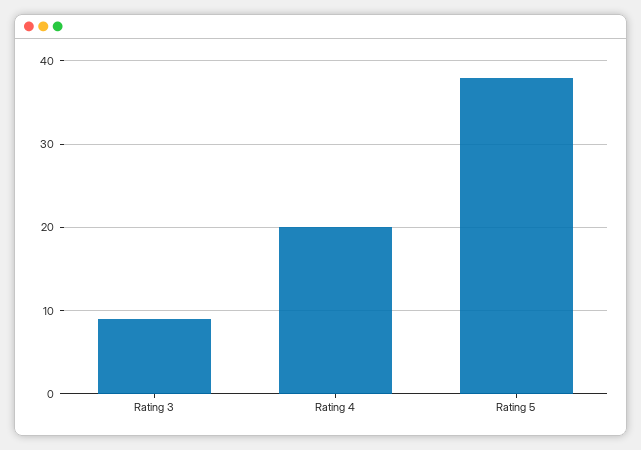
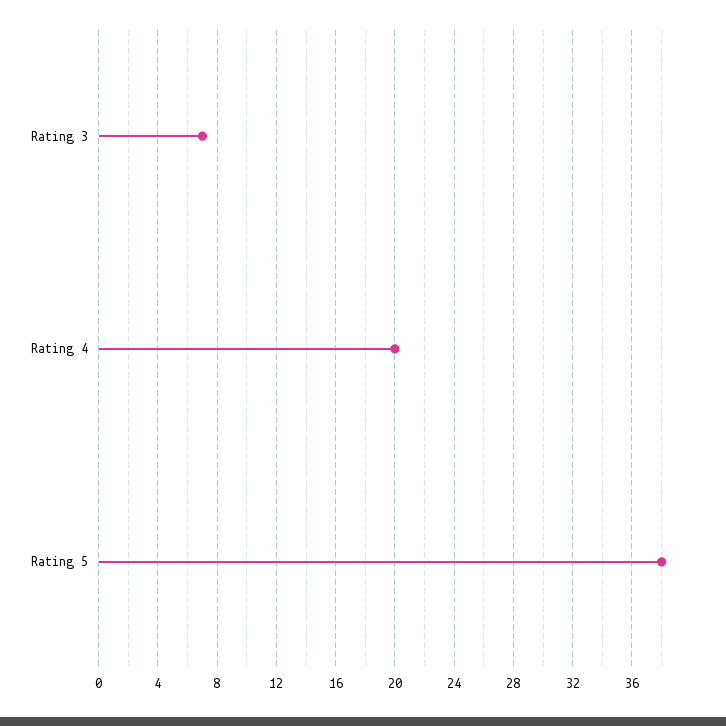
Rating 3: 9 -> 7

